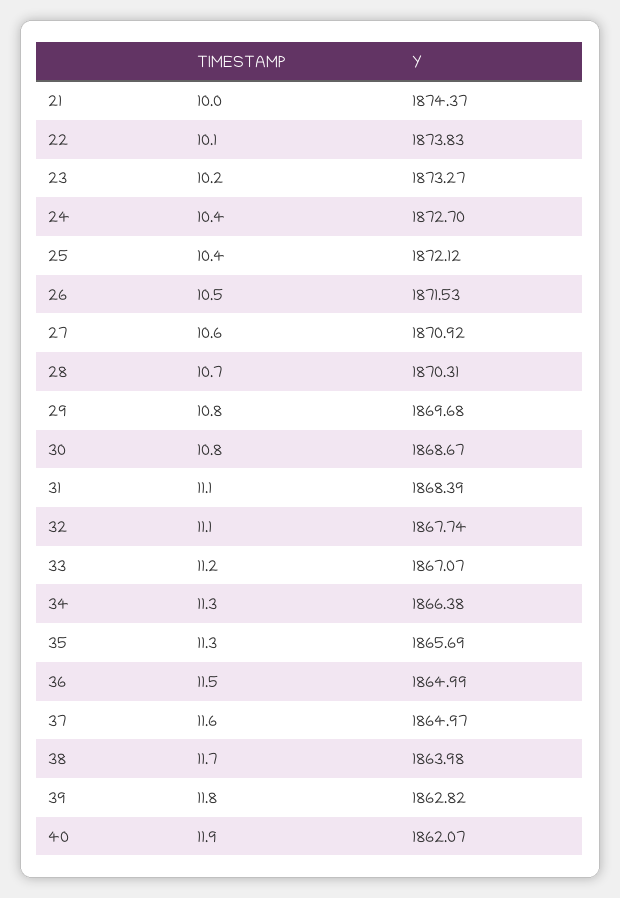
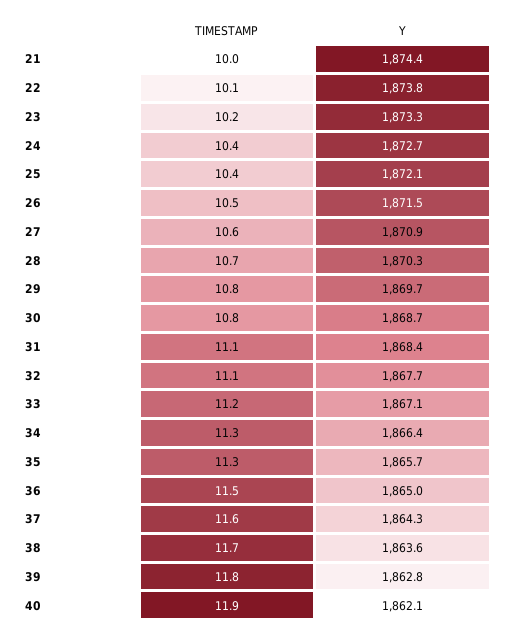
Y, 37: 1864.97 -> 1864.3
Y, 38: 1863.98 -> 1863.6

